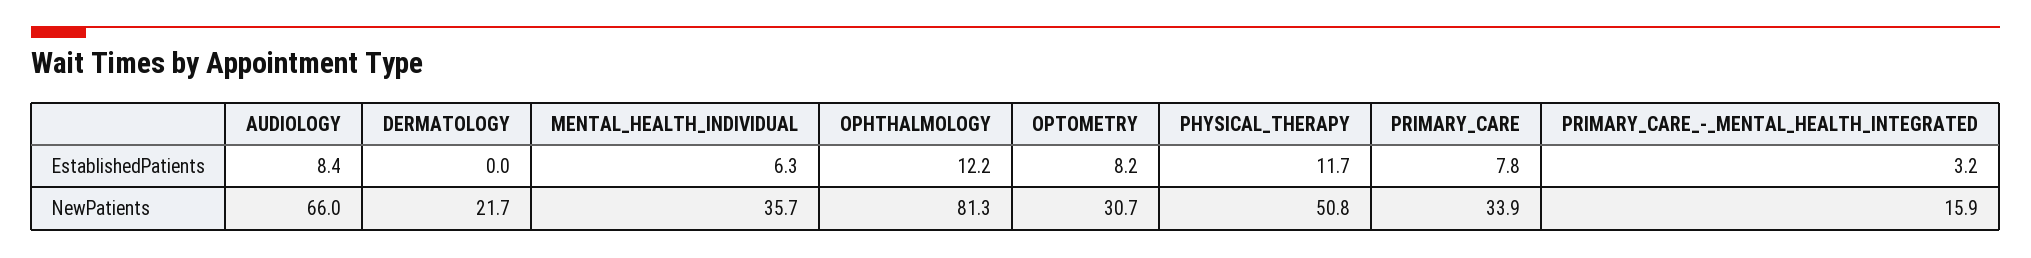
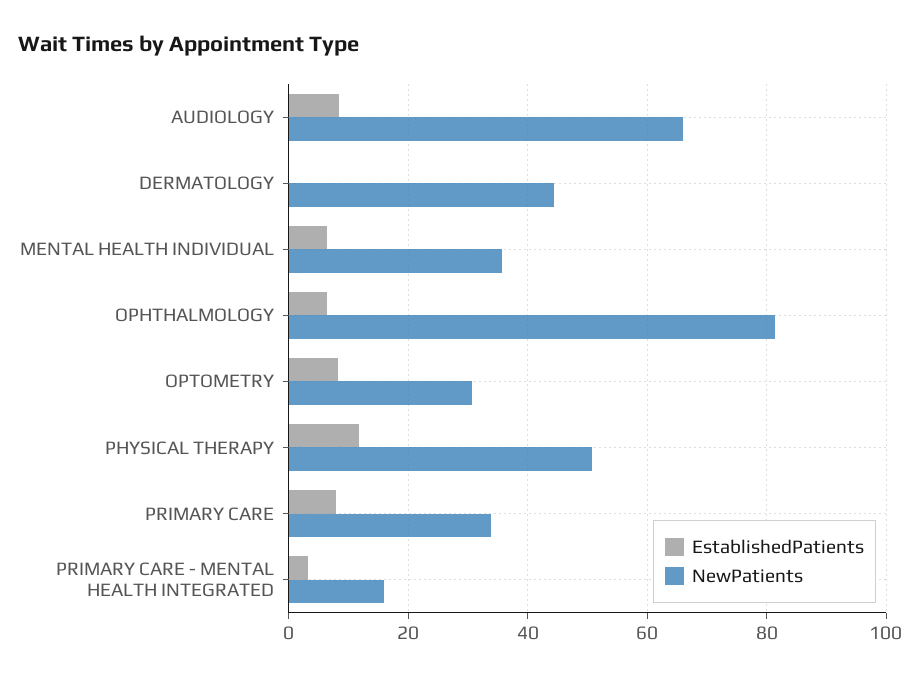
EstablishedPatients, OPHTHALMOLOGY: 12.2 -> 6
NewPatients, DERMATOLOGY: 21.7 -> 44

